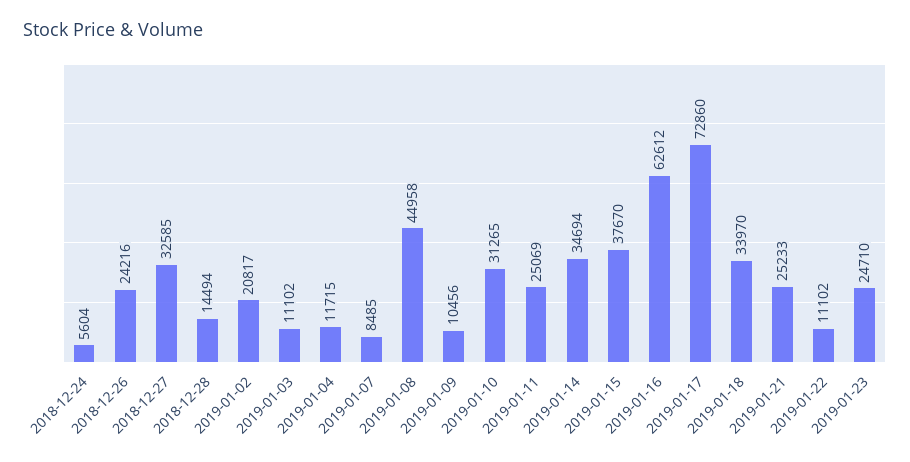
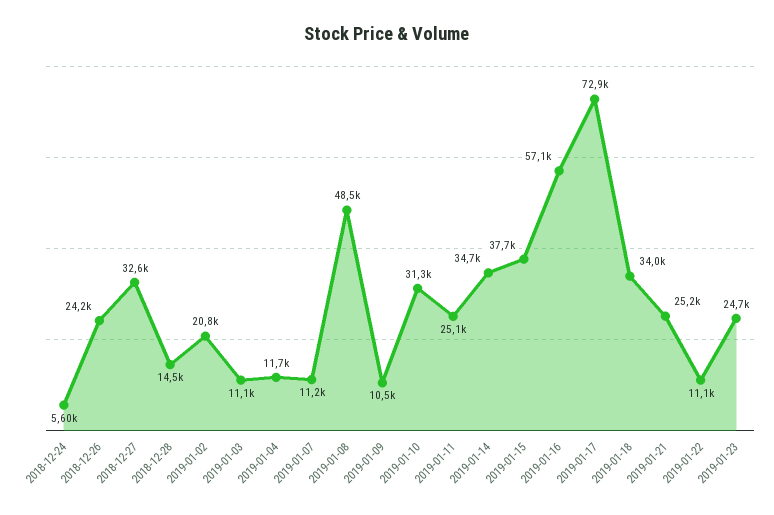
2019-01-07: 8485 -> 11200
2019-01-08: 44958 -> 48500
2019-01-16: 62612 -> 57100

